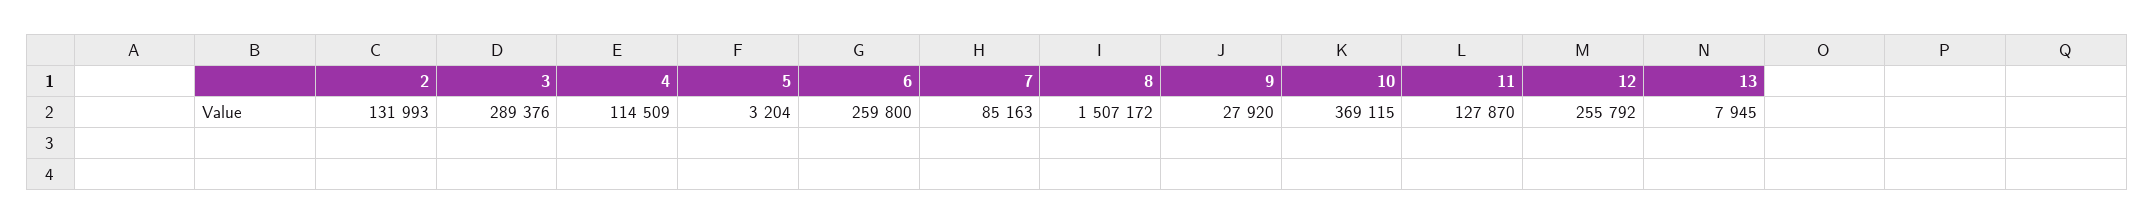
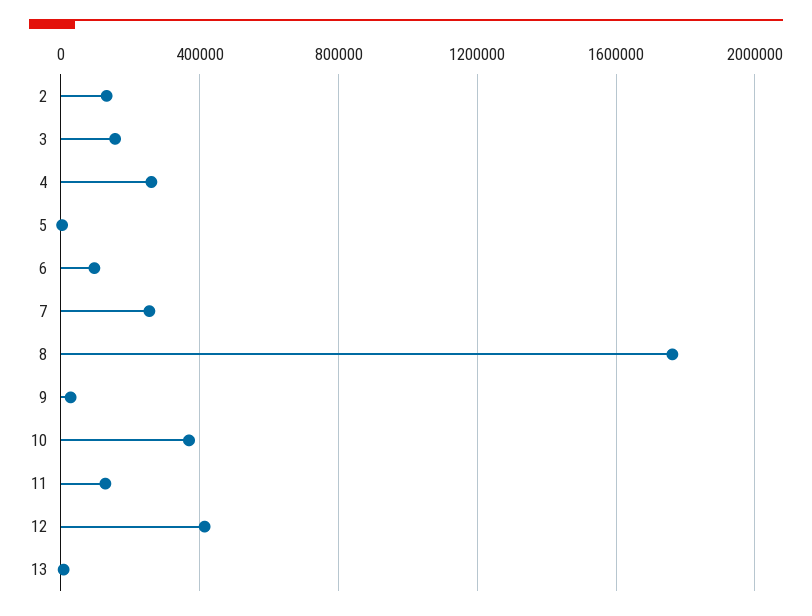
3: 289376 -> 150000
4: 114509 -> 250000
6: 259800 -> 100000
7: 85163 -> 250000
8: 1507172 -> 1750000
12: 255792 -> 400000

